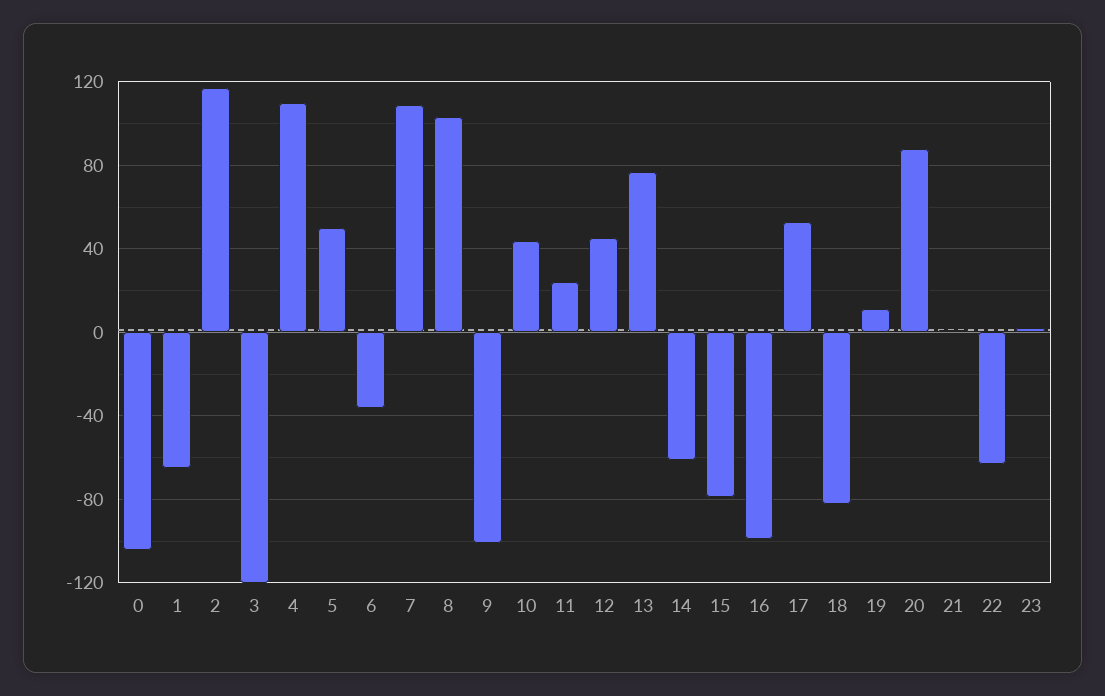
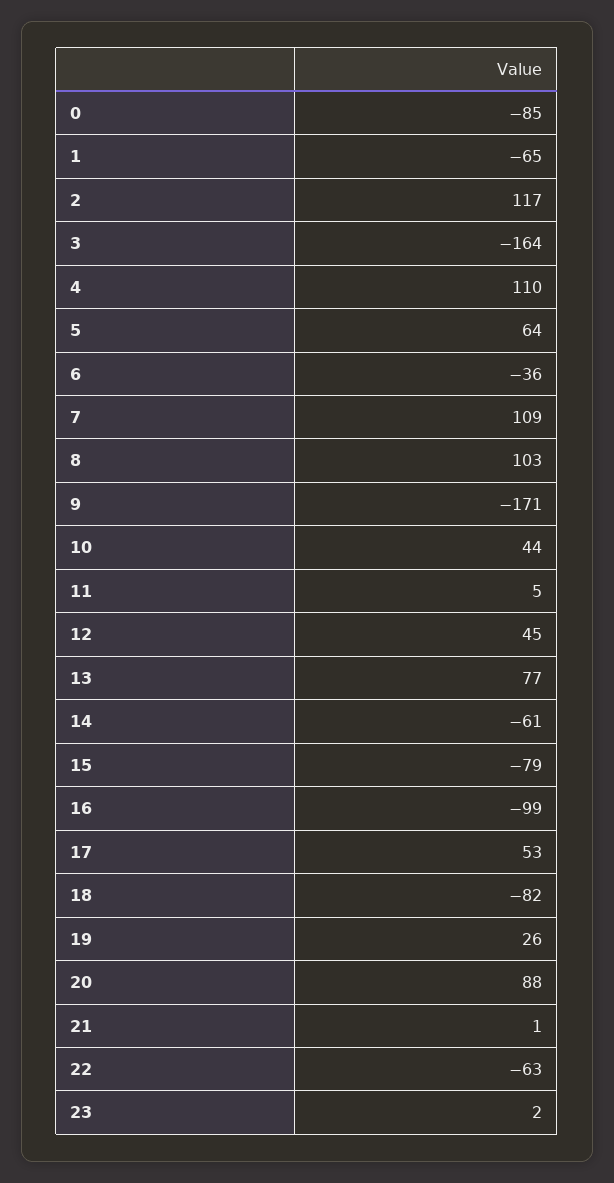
0: -105 -> -85
3: -120 -> -164
5: 50 -> 64
9: -100 -> -171
11: 25 -> 5
19: 10 -> 26

